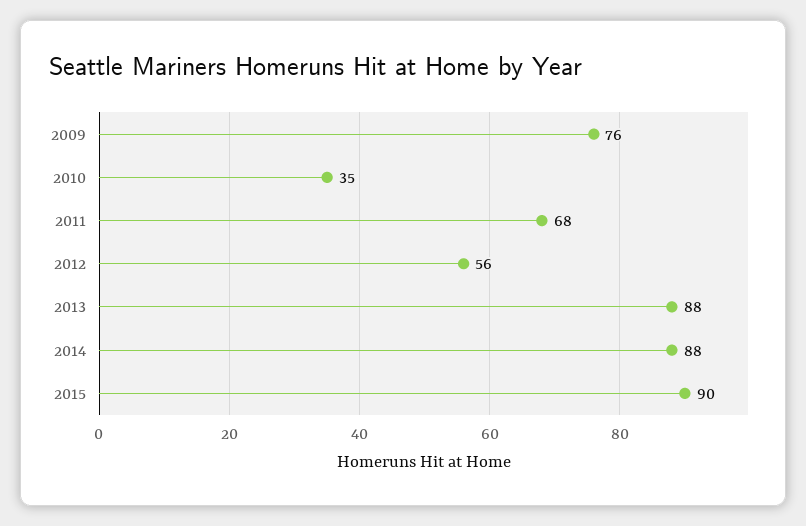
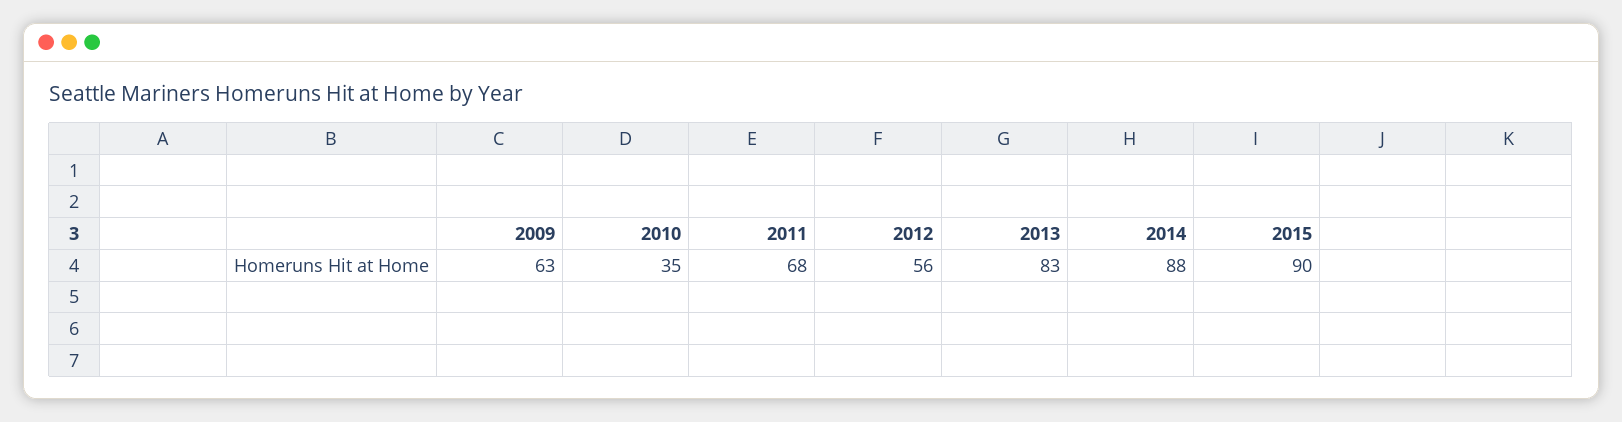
2009: 76 -> 63
2013: 88 -> 83

